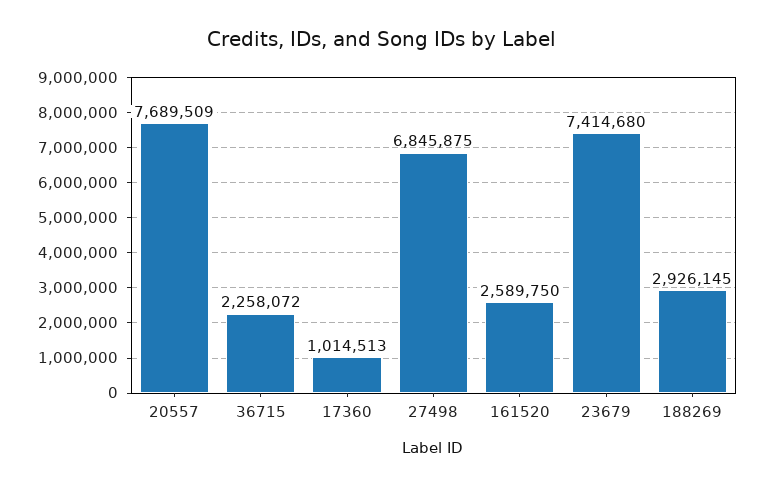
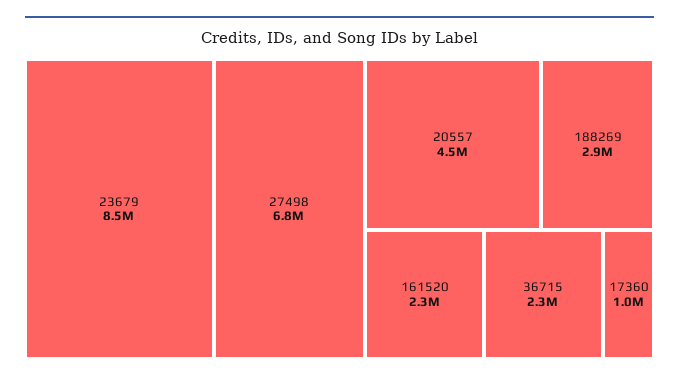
20557: 7689509 -> 4500000
161520: 2589750 -> 2300000
23679: 7414680 -> 8500000

